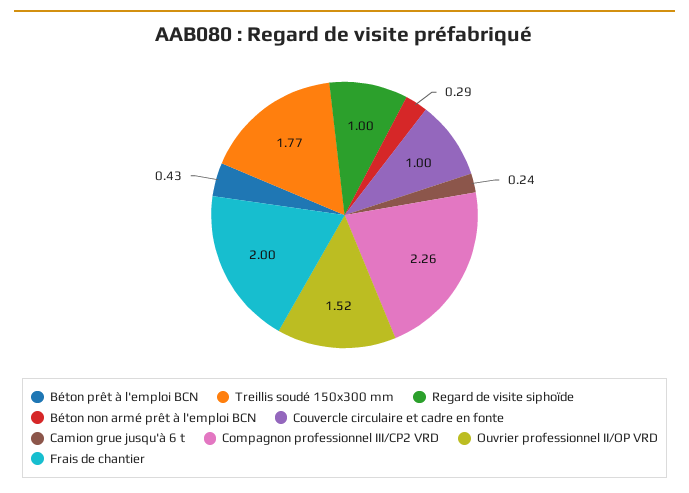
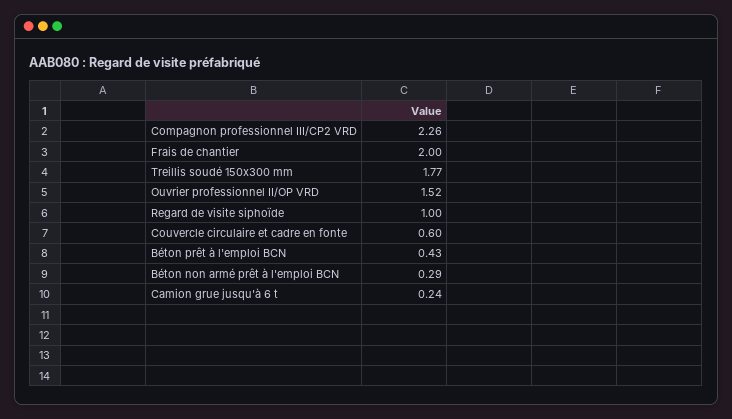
Couvercle circulaire et cadre en fonte: 1 -> 0.6

